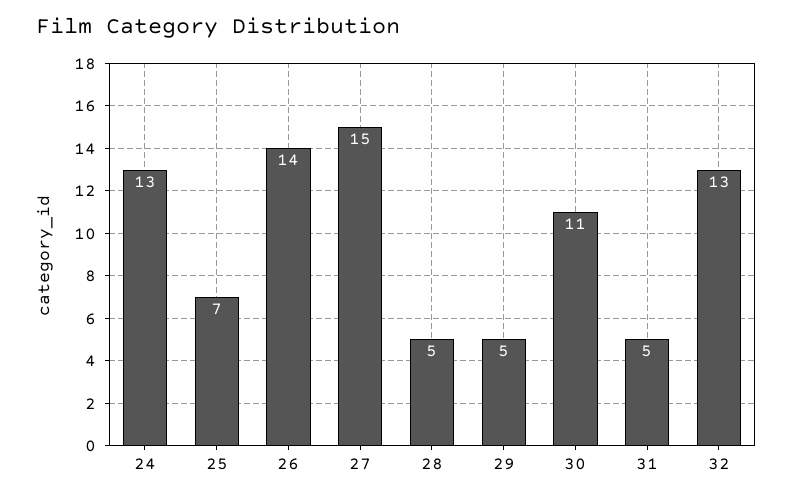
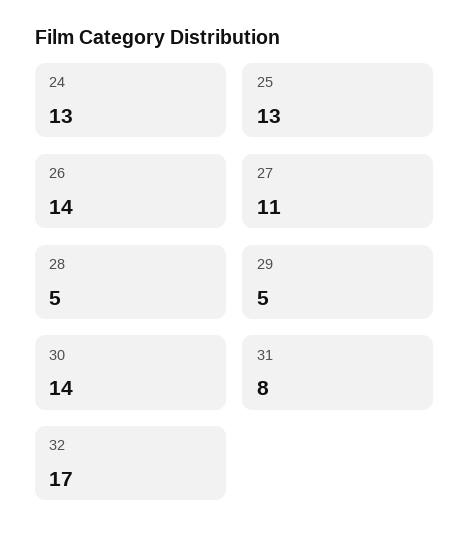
25: 7 -> 13
27: 15 -> 11
30: 11 -> 14
31: 5 -> 8
32: 13 -> 17

